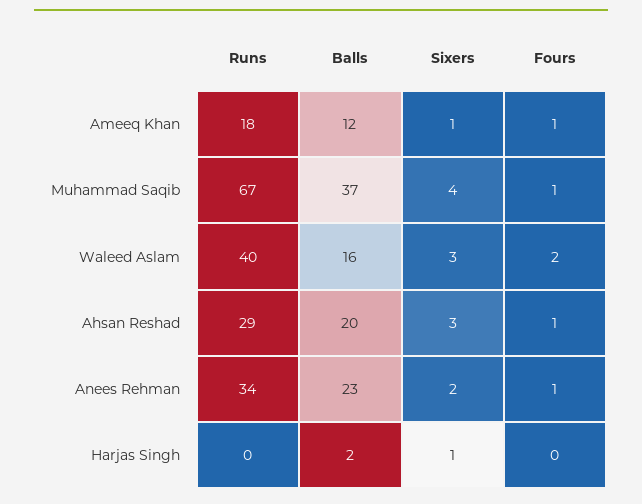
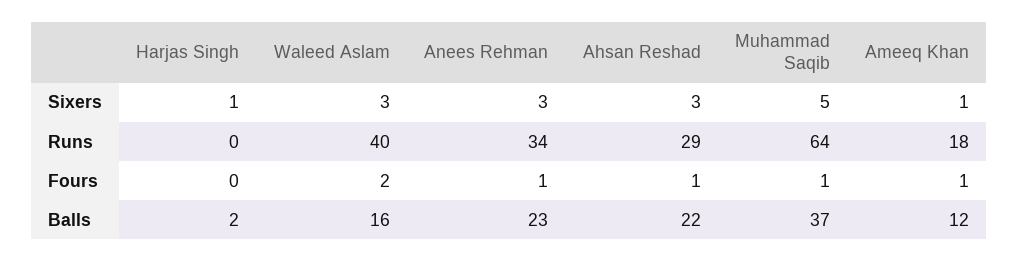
Runs, Muhammad Saqib: 67 -> 64
Sixers, Muhammad Saqib: 4 -> 5
Balls, Ahsan Reshad: 20 -> 22
Sixers, Anees Rehman: 2 -> 3

